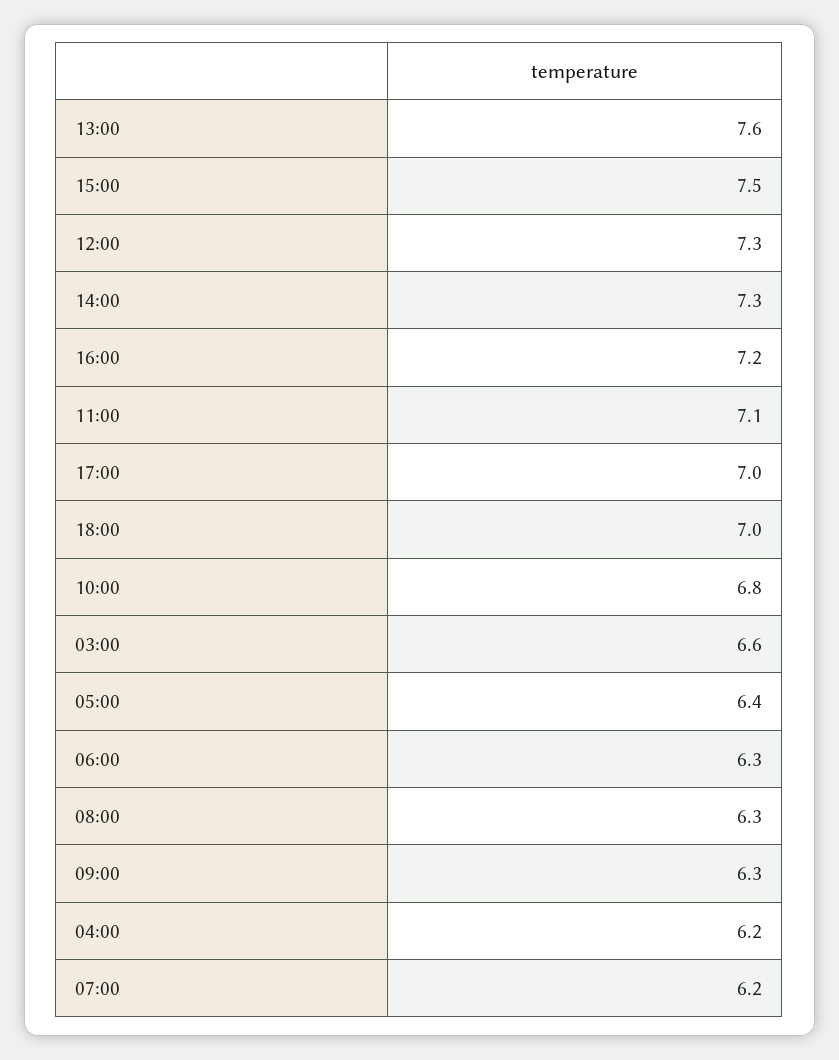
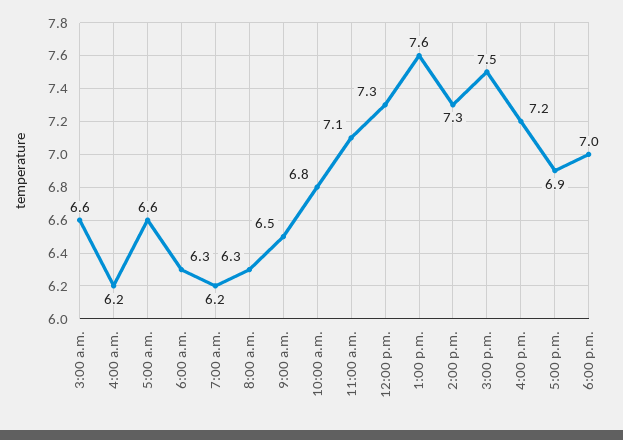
17:00: 7 -> 6.9
05:00: 6.4 -> 6.6
09:00: 6.3 -> 6.5

